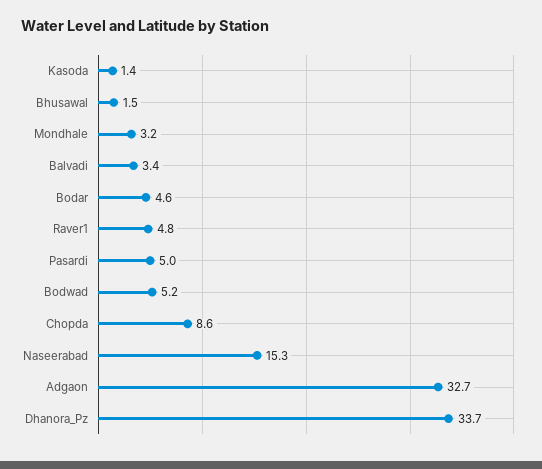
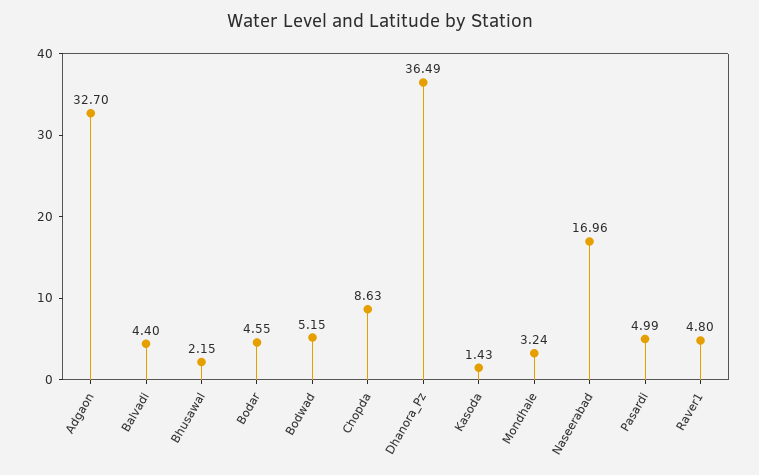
Bhusawal: 1.5 -> 2.15
Balvadi: 3.4 -> 4.4
Naseerabad: 15.3 -> 16.96
Dhanora_Pz: 33.7 -> 36.49

